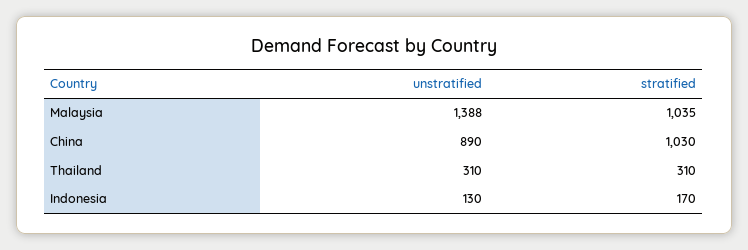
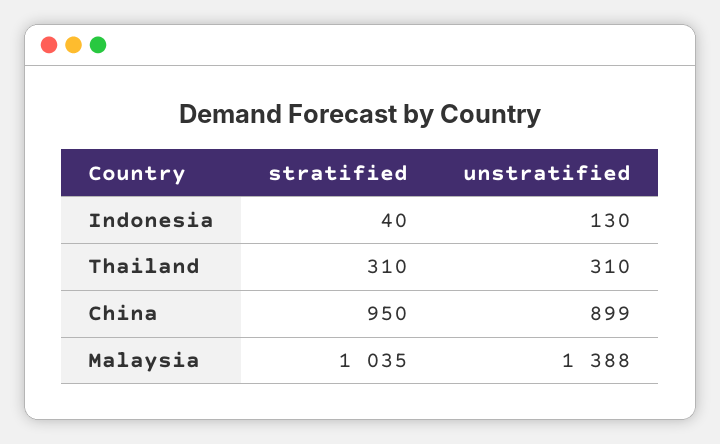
unstratified, China: 890 -> 899
stratified, China: 1030 -> 950
stratified, Indonesia: 170 -> 40

